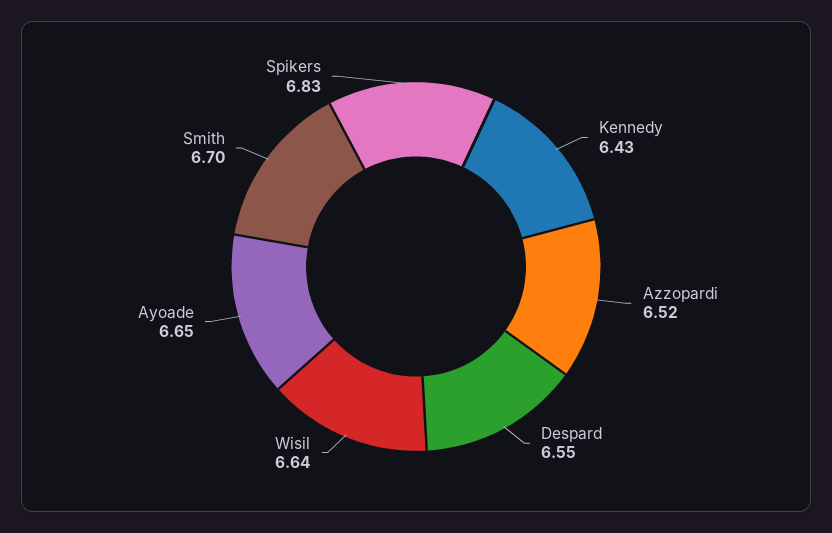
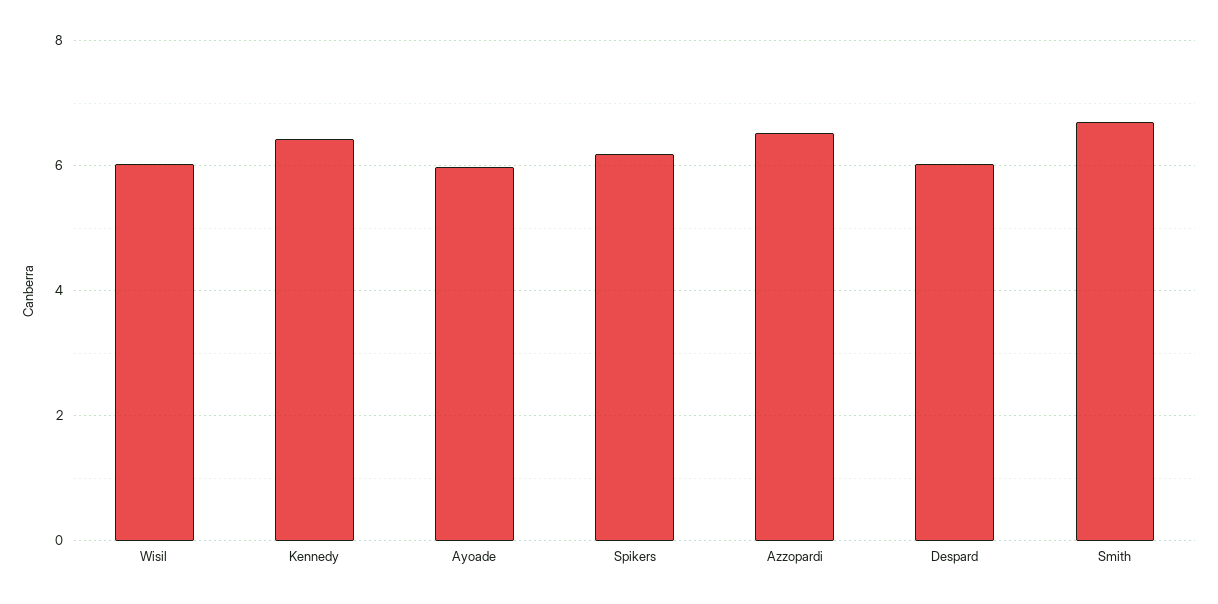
Despard: 6.55 -> 6
Wisil: 6.64 -> 6
Ayoade: 6.65 -> 6
Spikers: 6.83 -> 6.2

